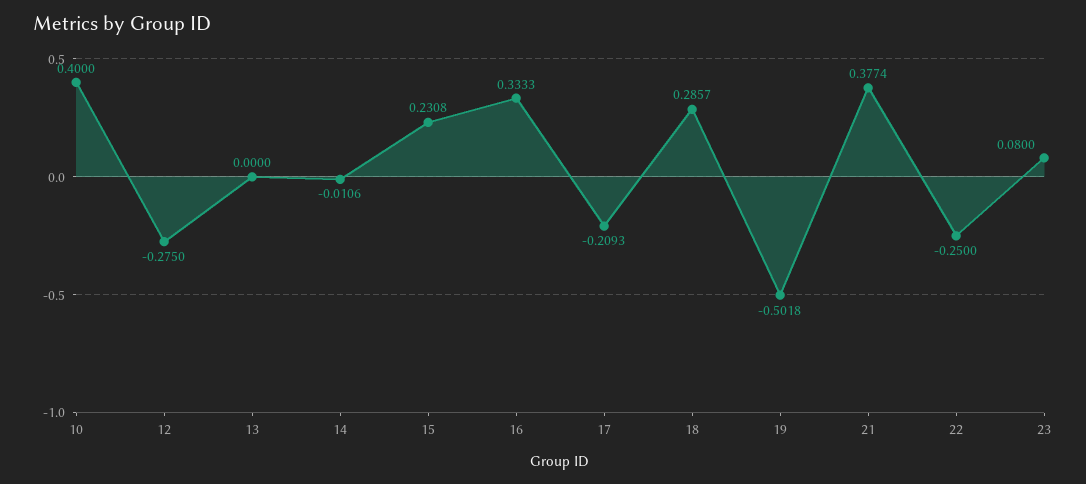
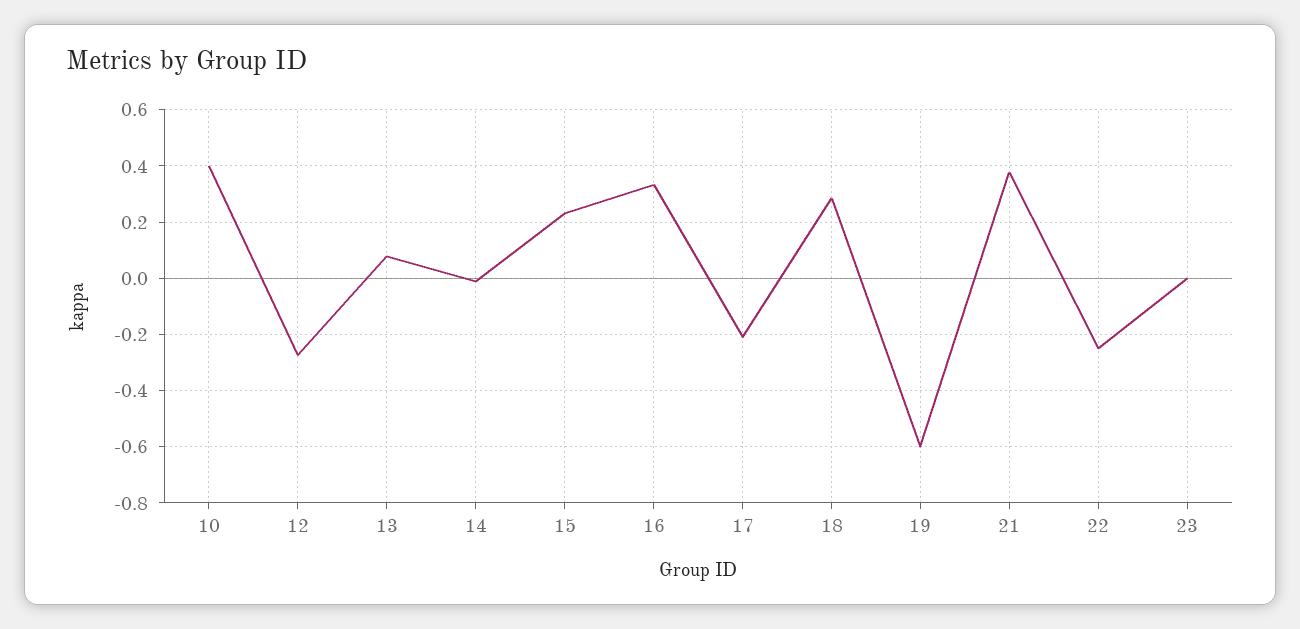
13: 0 -> 0.075
19: -0.5018 -> -0.6
23: 0.08 -> 0

